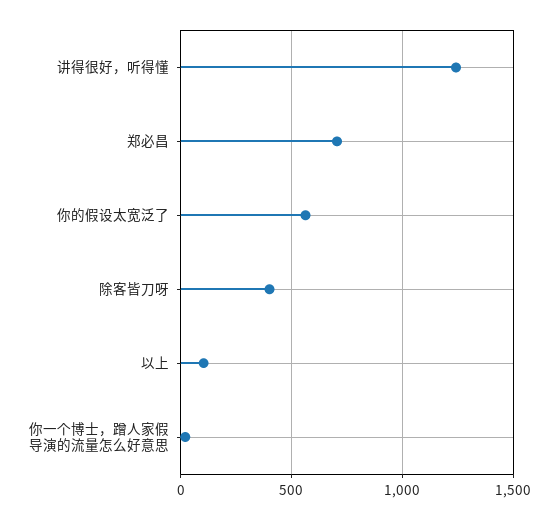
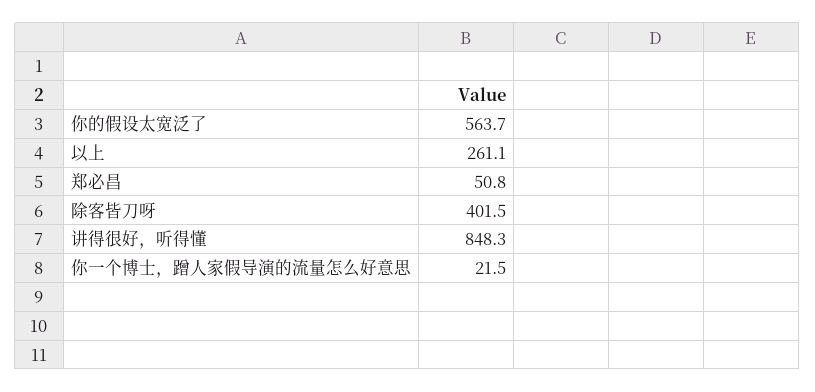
讲得很好，听得懂: 1250 -> 848.3
郑必昌: 700 -> 50.8
以上: 100 -> 261.1

